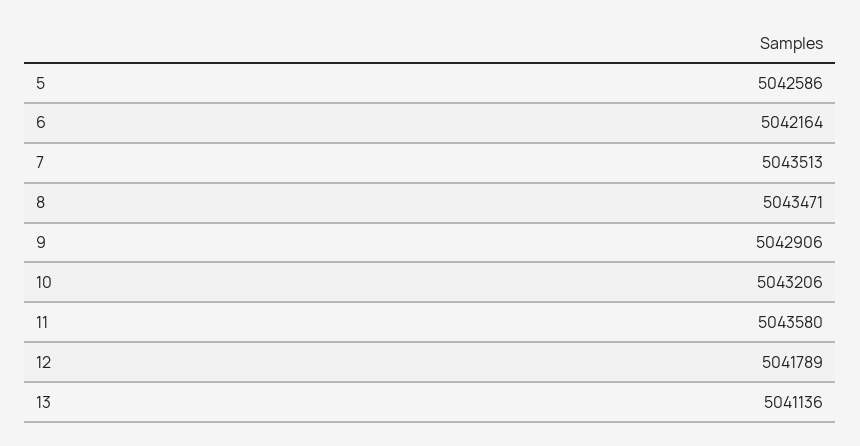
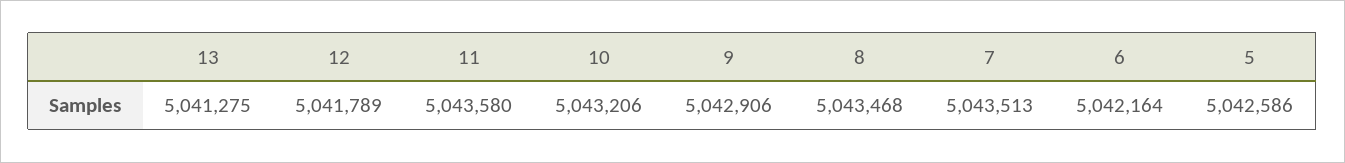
8: 5043471 -> 5043468
13: 5041136 -> 5041275

